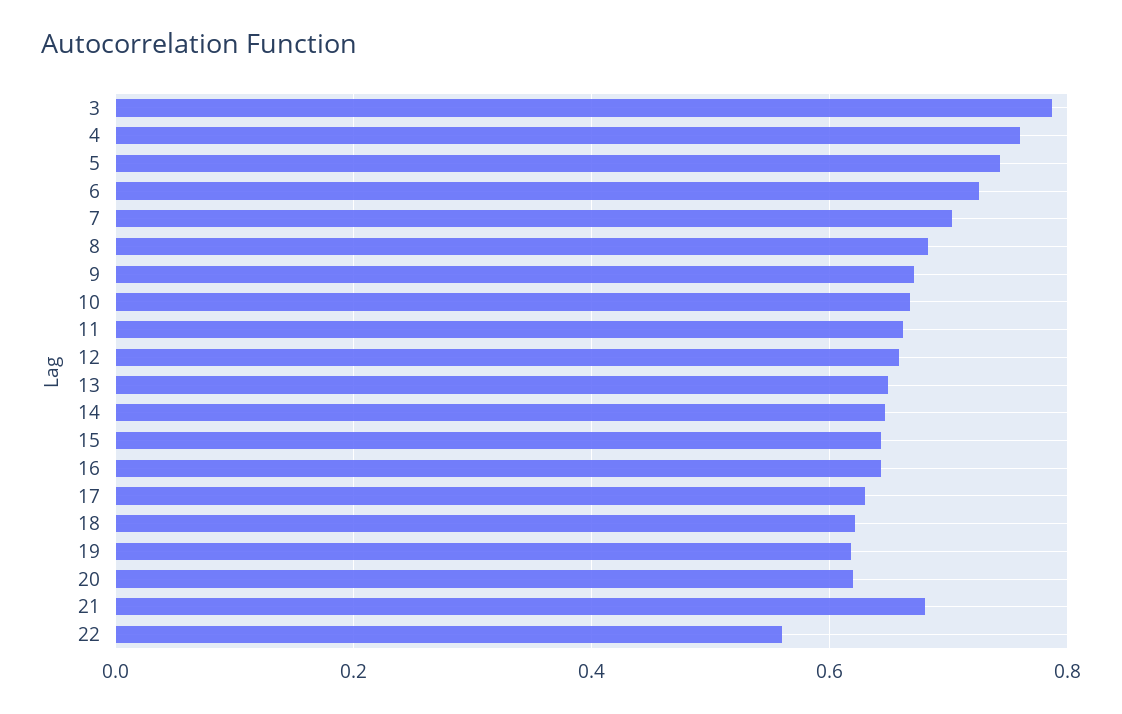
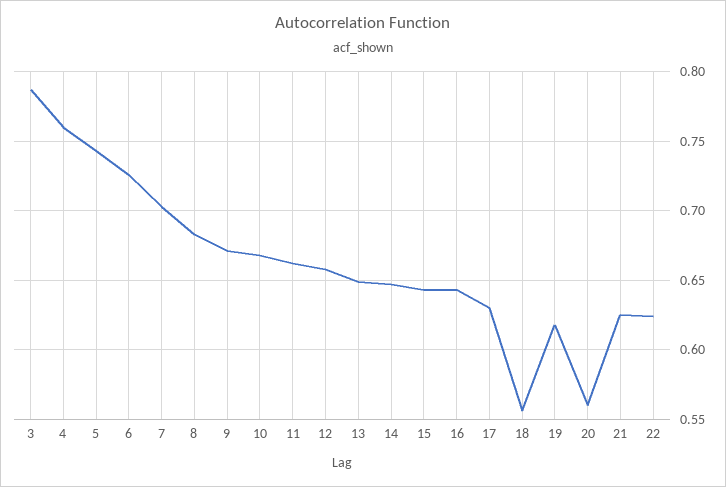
18: 0.62 -> 0.555
20: 0.62 -> 0.56
21: 0.68 -> 0.625
22: 0.56 -> 0.625

